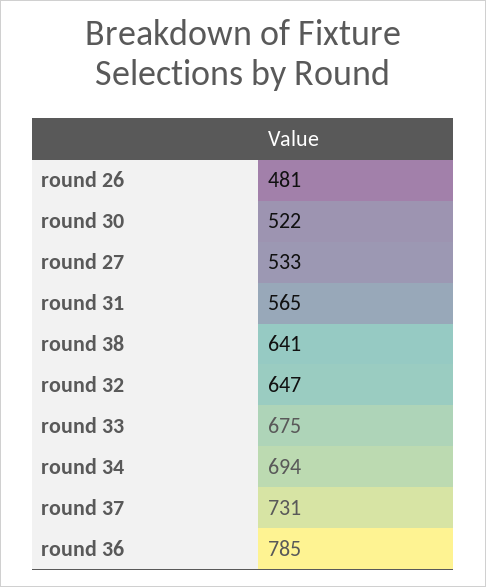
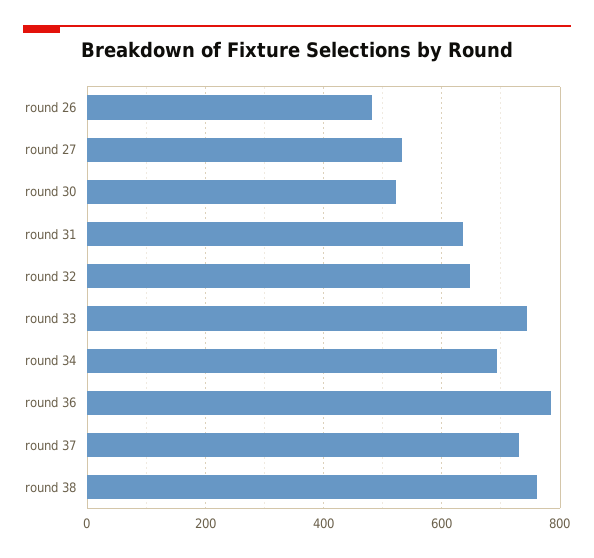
round 31: 565 -> 640
round 38: 641 -> 760
round 33: 675 -> 740

